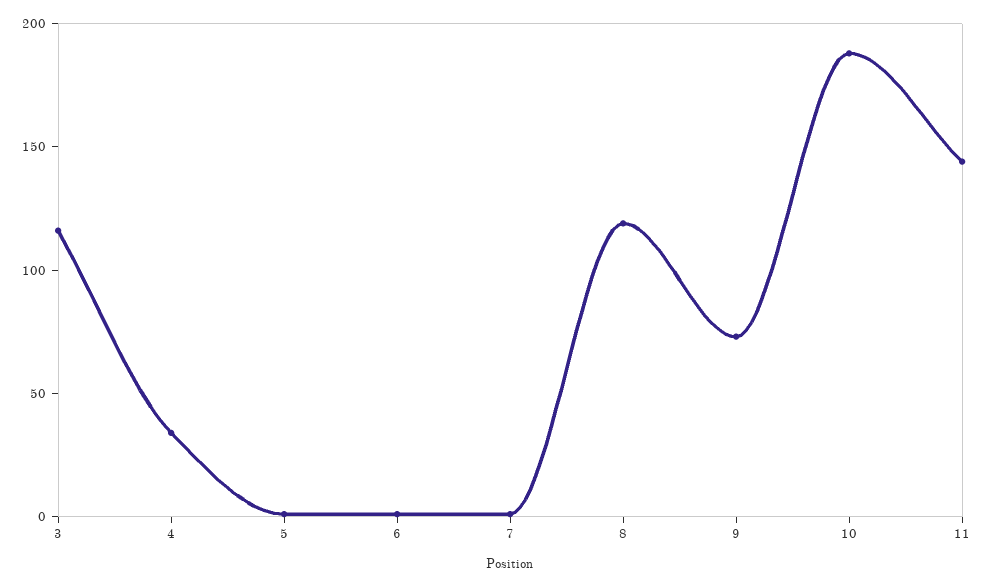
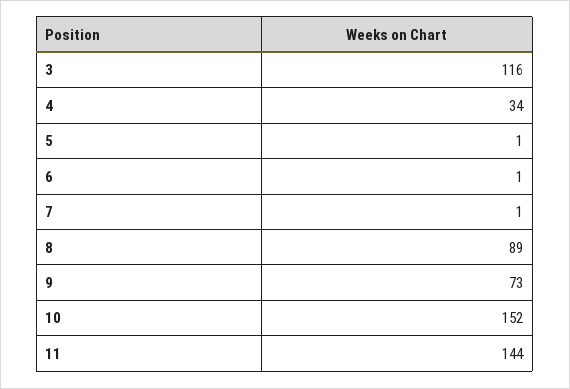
8: 120 -> 89
10: 190 -> 152

